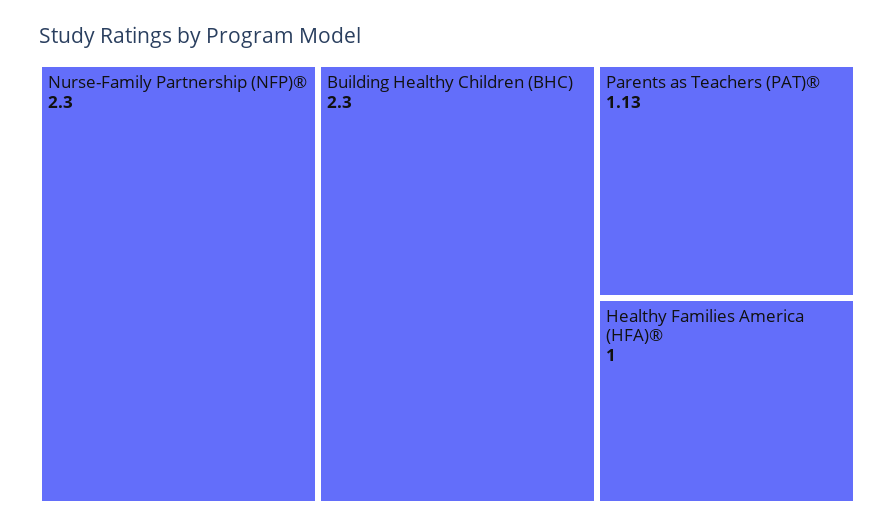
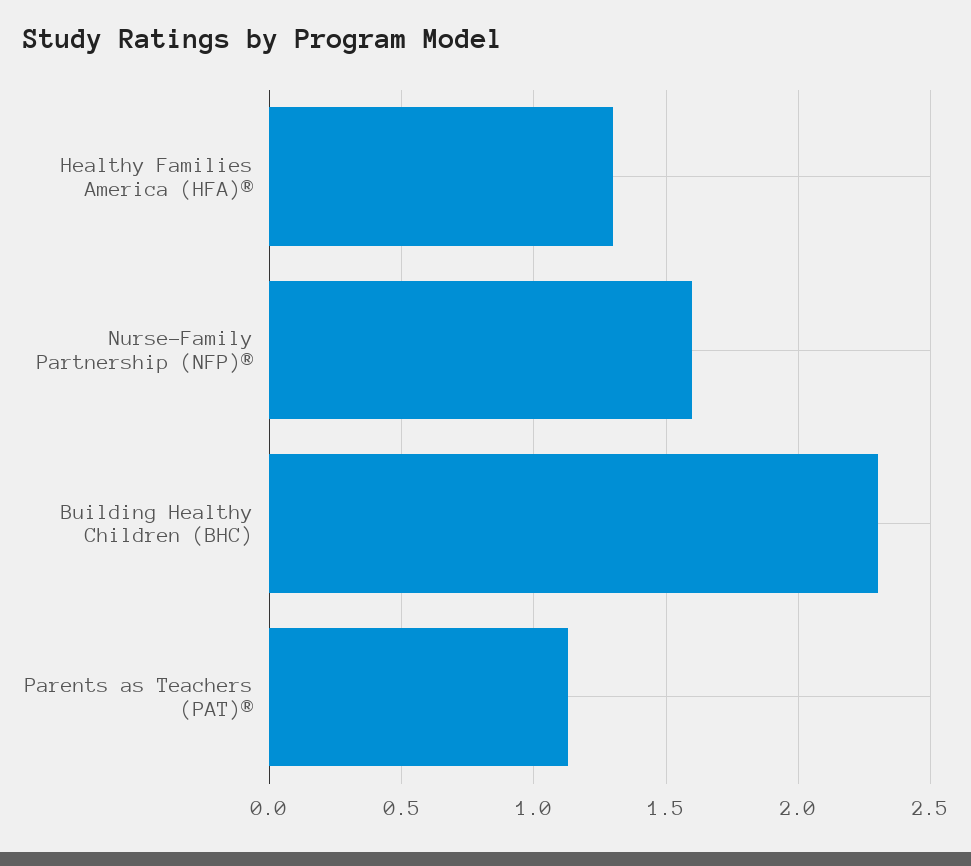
Nurse-Family Partnership (NFP)®: 2.3 -> 1.6
Healthy Families America (HFA)®: 1 -> 1.3

